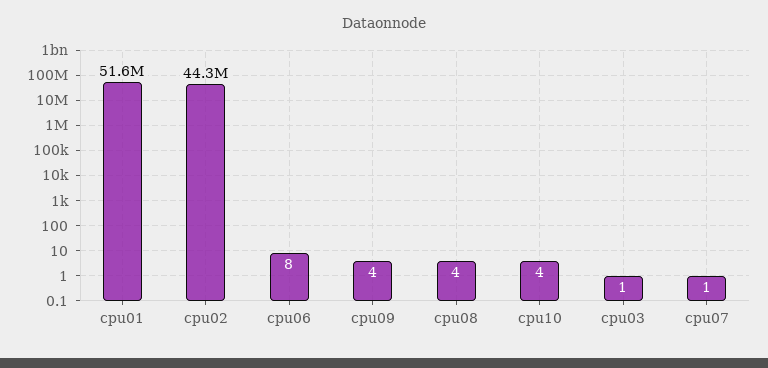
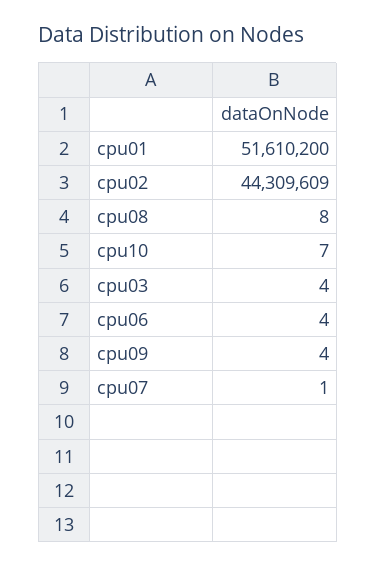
cpu06: 8 -> 4
cpu08: 4 -> 8
cpu10: 4 -> 7
cpu03: 1 -> 4

